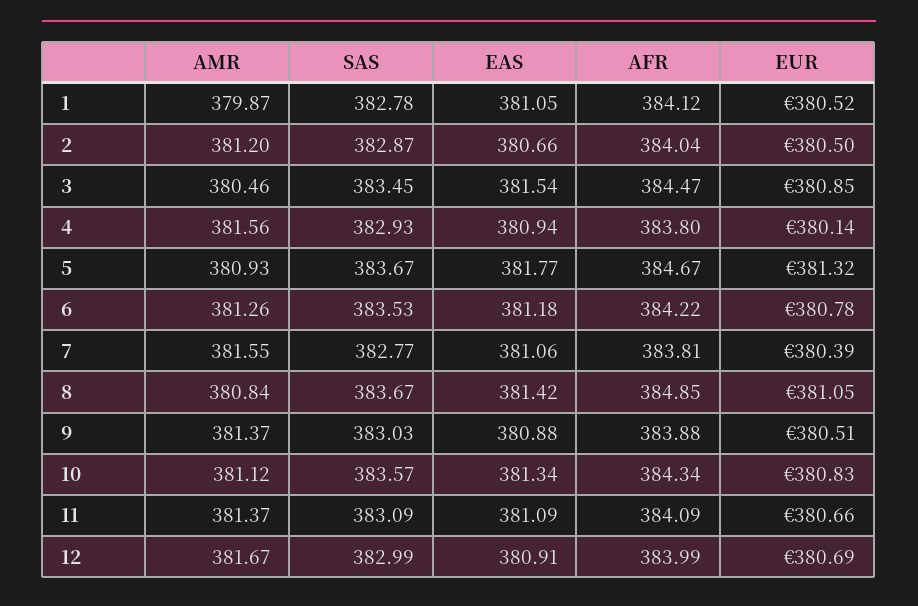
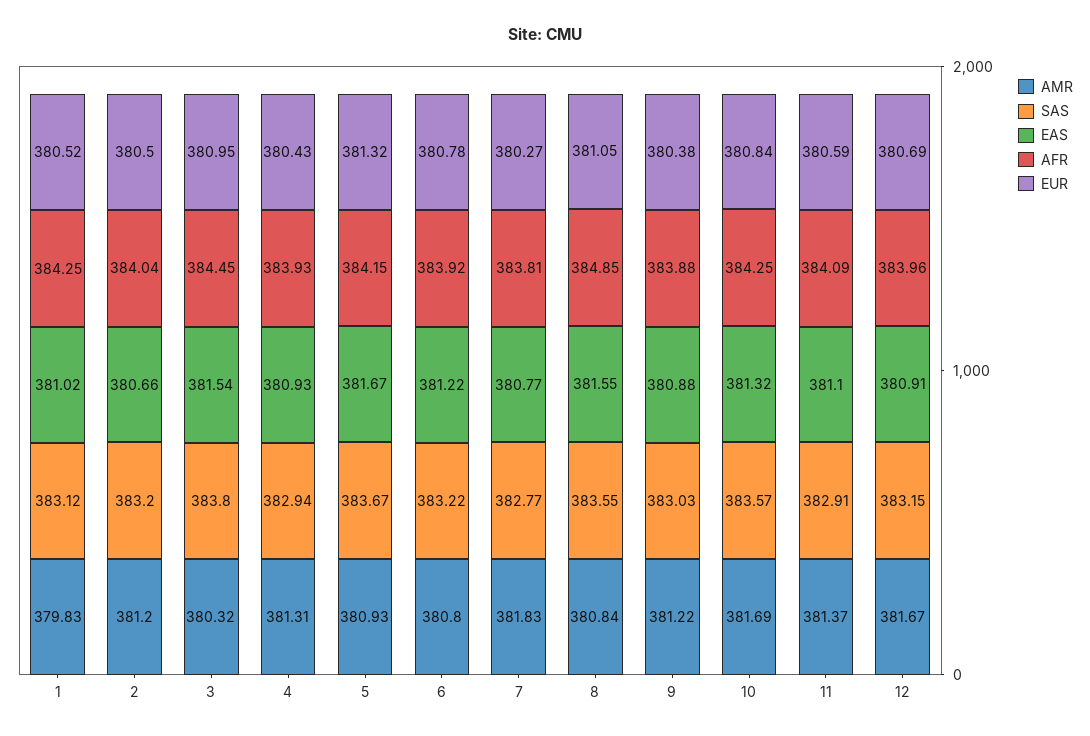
AMR, 1: 379.87 -> 379.83
SAS, 1: 382.78 -> 383.12
EAS, 1: 381.05 -> 381.02
AFR, 1: 384.12 -> 384.25
SAS, 2: 382.87 -> 383.2
AMR, 3: 380.46 -> 380.32
SAS, 3: 383.45 -> 383.8
AFR, 3: 384.47 -> 384.45
EUR, 3: 380.85 -> 380.95
AMR, 4: 381.56 -> 381.31
SAS, 4: 382.93 -> 382.94
EAS, 4: 380.94 -> 380.93
AFR, 4: 383.8 -> 383.93
EUR, 4: 380.14 -> 380.43
EAS, 5: 381.77 -> 381.67
AFR, 5: 384.67 -> 384.15
AMR, 6: 381.26 -> 380.8
SAS, 6: 383.53 -> 383.22
EAS, 6: 381.18 -> 381.22
AFR, 6: 384.22 -> 383.92
AMR, 7: 381.55 -> 381.83
EAS, 7: 381.06 -> 380.77
EUR, 7: 380.39 -> 380.27
SAS, 8: 383.67 -> 383.55
EAS, 8: 381.42 -> 381.55
AMR, 9: 381.37 -> 381.22
EUR, 9: 380.51 -> 380.38
AMR, 10: 381.12 -> 381.69
EAS, 10: 381.34 -> 381.32
AFR, 10: 384.34 -> 384.25
EUR, 10: 380.83 -> 380.84
SAS, 11: 383.09 -> 382.91
EAS, 11: 381.09 -> 381.1
EUR, 11: 380.66 -> 380.59
SAS, 12: 382.99 -> 383.15
AFR, 12: 383.99 -> 383.96

